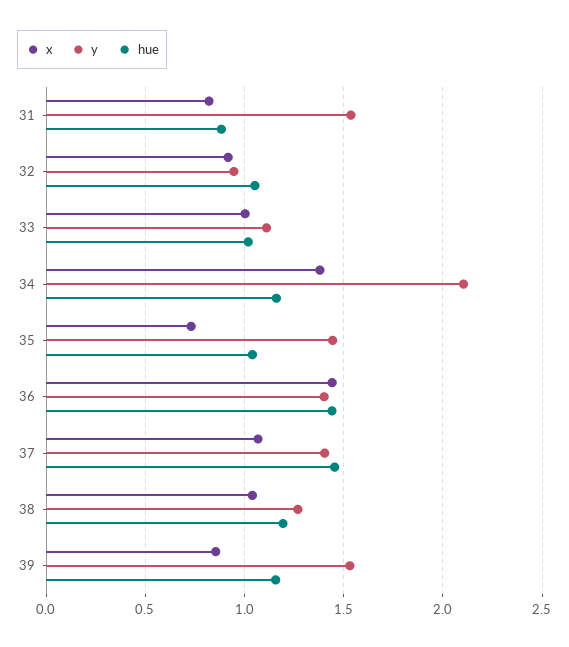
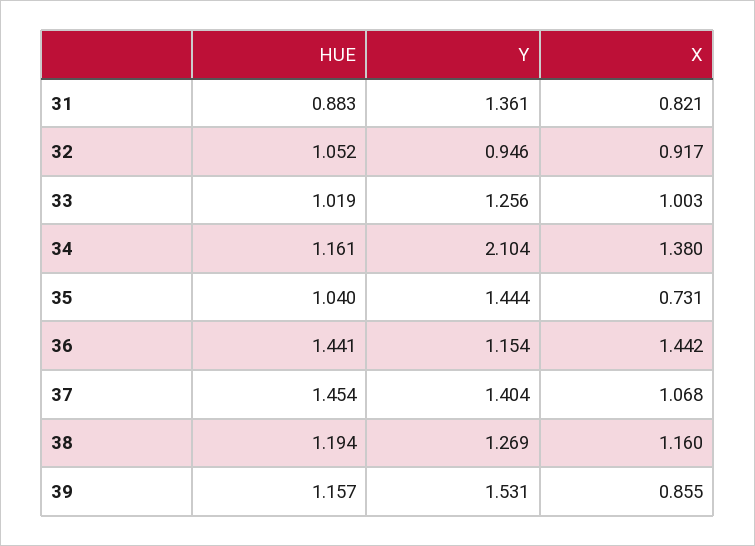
y, 31: 1.55 -> 1.361
y, 33: 1.1 -> 1.256
y, 36: 1.4 -> 1.154
x, 38: 1.05 -> 1.16

